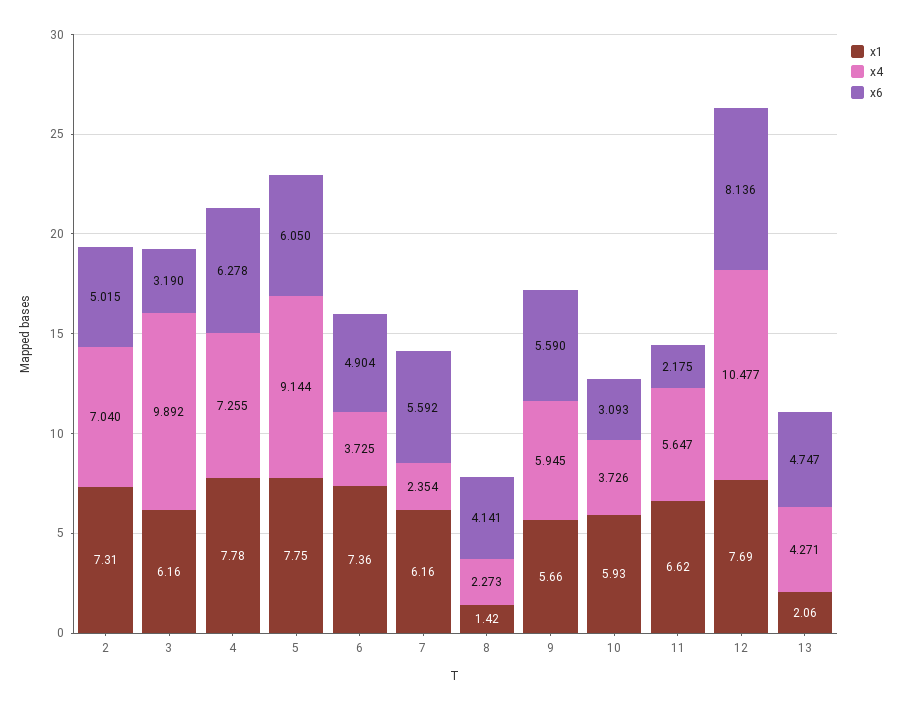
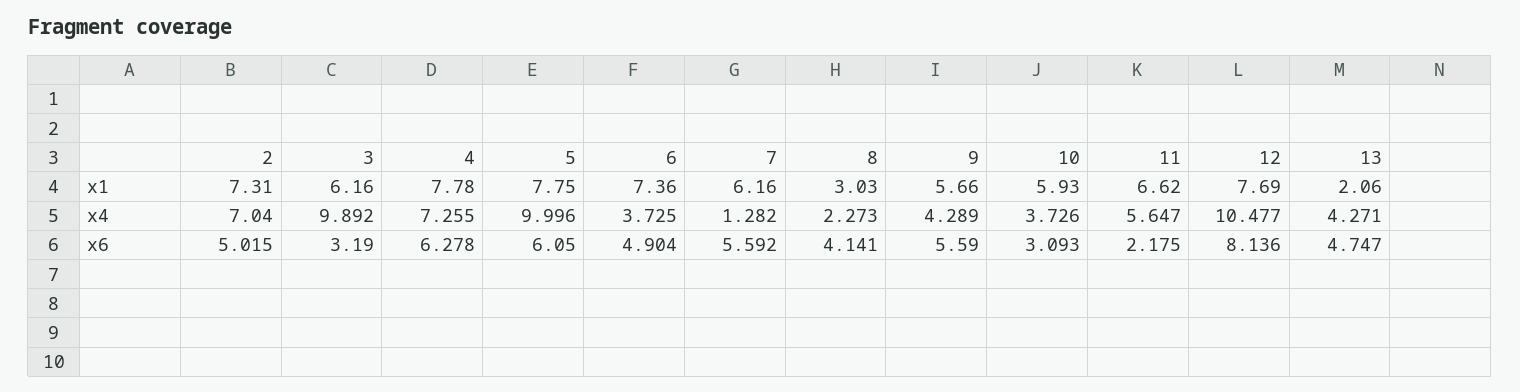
x4, 5: 9.144 -> 9.996
x4, 7: 2.354 -> 1.282
x1, 8: 1.42 -> 3.03
x4, 9: 5.945 -> 4.289

